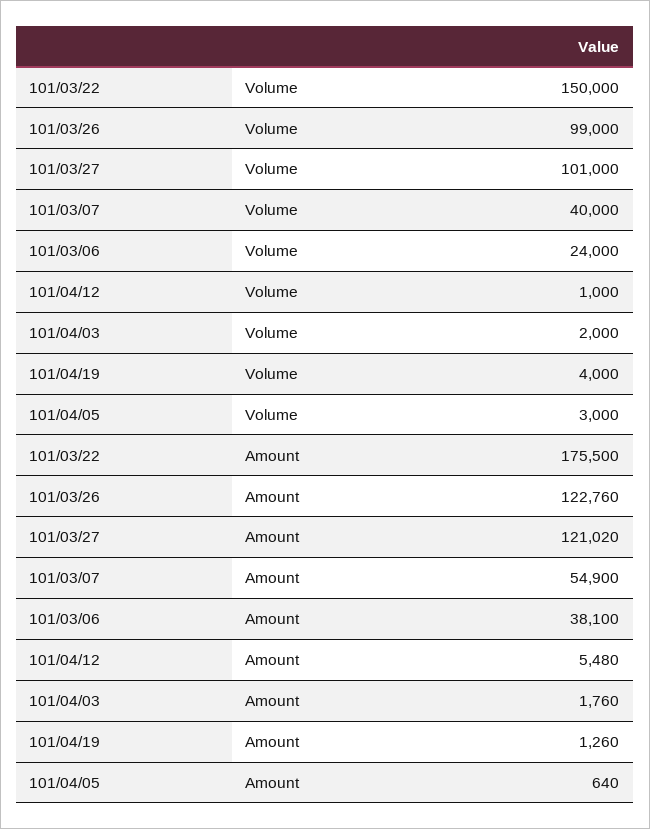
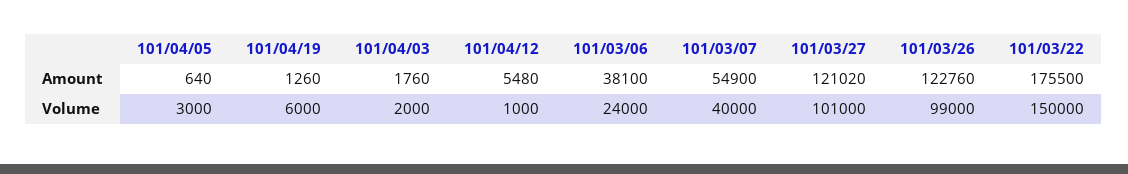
101/04/19, Volume: 4000 -> 6000

